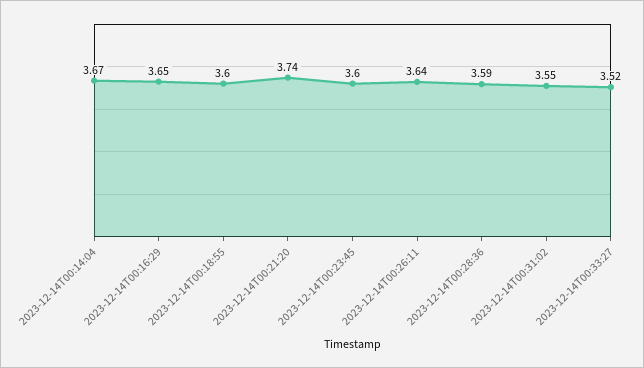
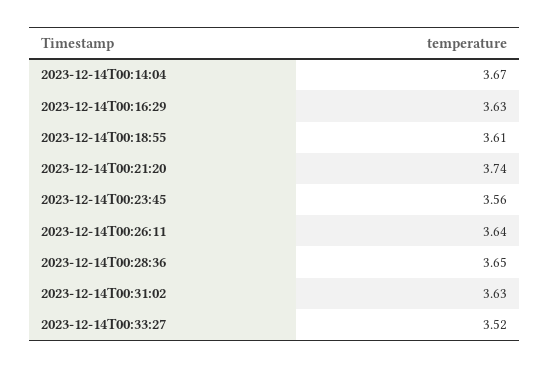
2023-12-14T00:16:29: 3.65 -> 3.63
2023-12-14T00:18:55: 3.6 -> 3.61
2023-12-14T00:23:45: 3.6 -> 3.56
2023-12-14T00:28:36: 3.59 -> 3.65
2023-12-14T00:31:02: 3.55 -> 3.63

